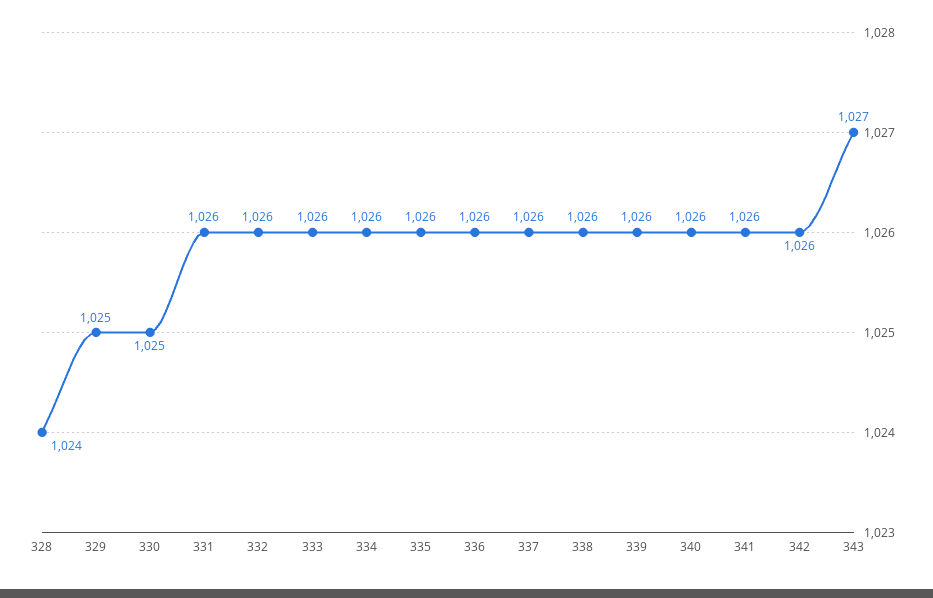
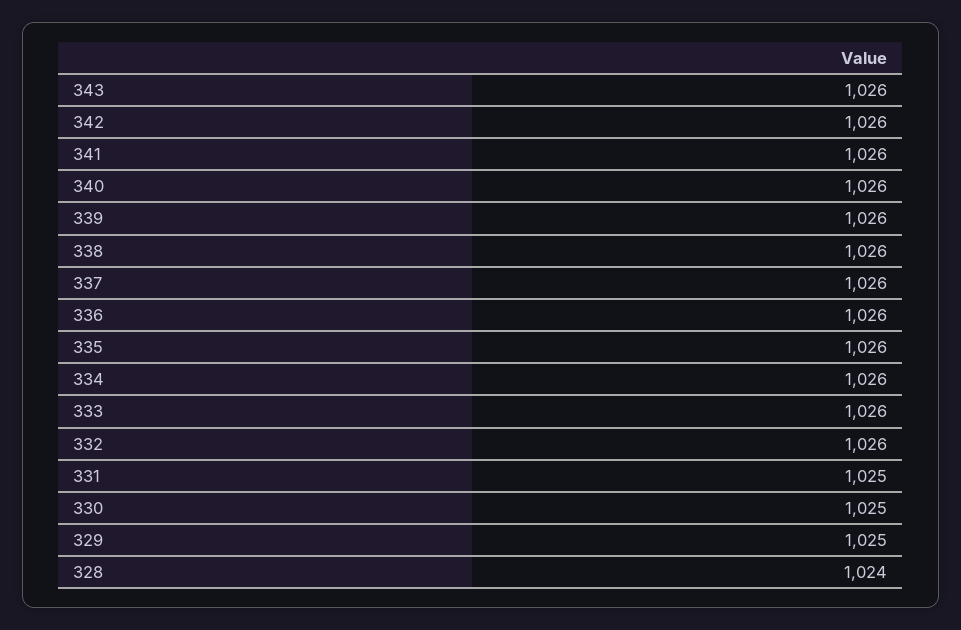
331: 1026 -> 1025
343: 1027 -> 1026

